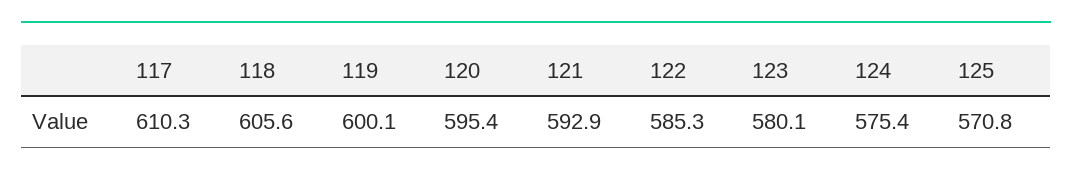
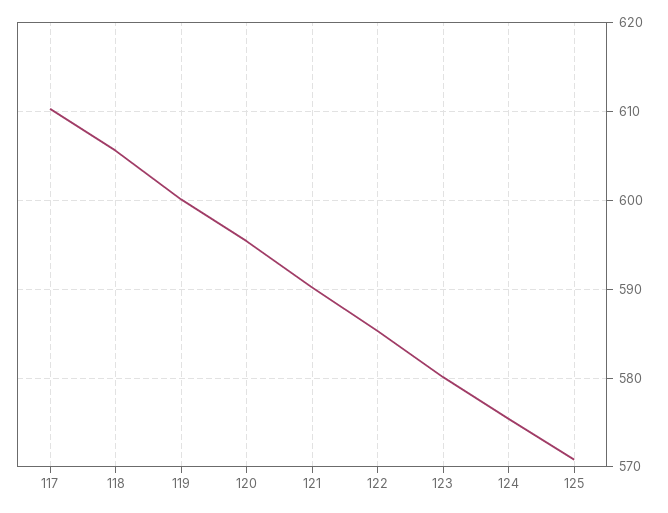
121: 592.9 -> 590

